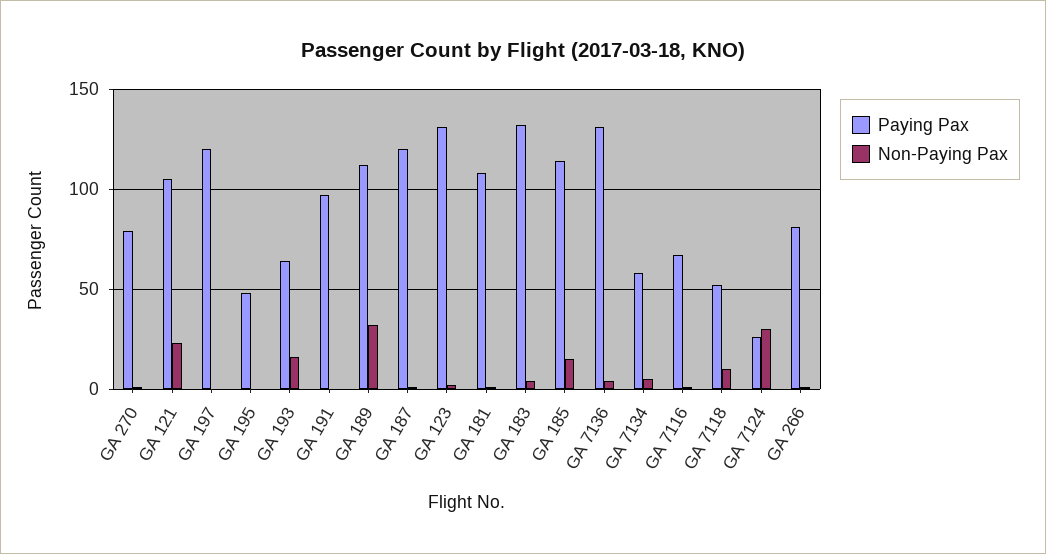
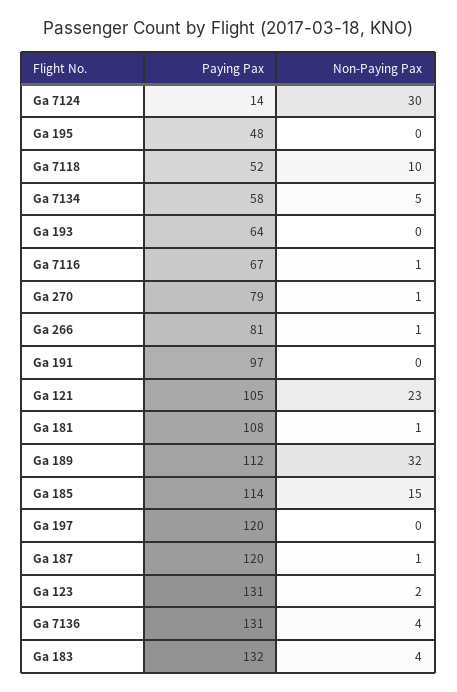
Non-Paying Pax, GA 193: 15 -> 0
Paying Pax, GA 7124: 25 -> 14

